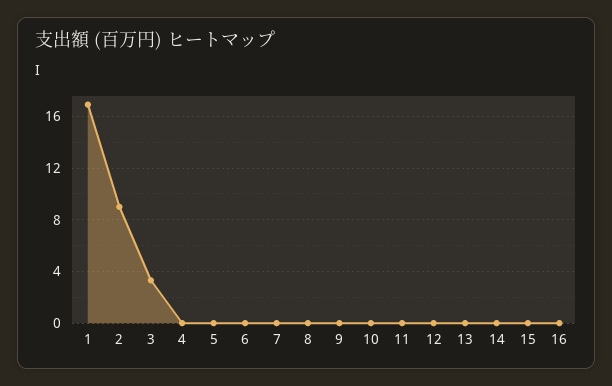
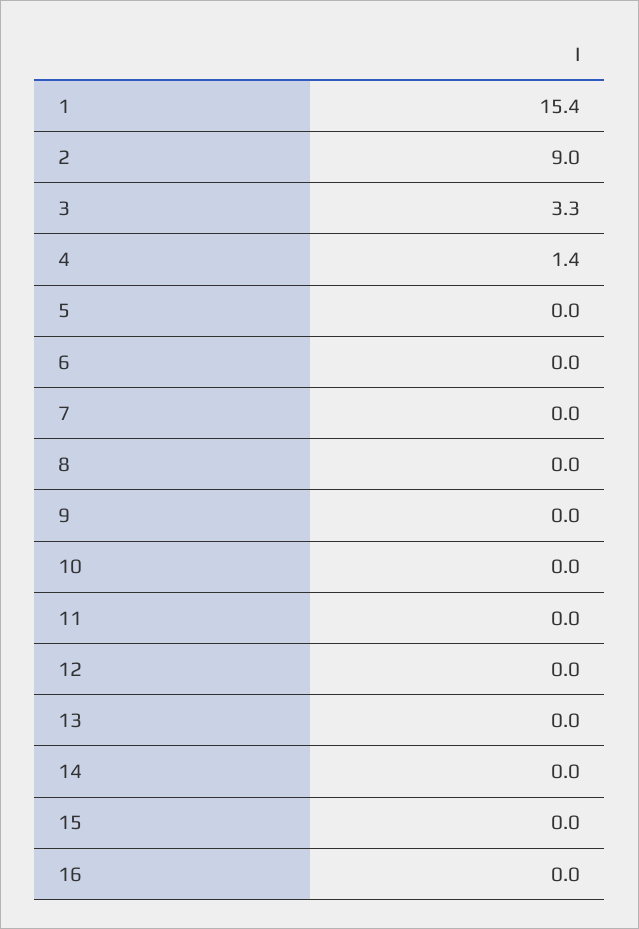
1: 17 -> 15.4
4: 0 -> 1.4

